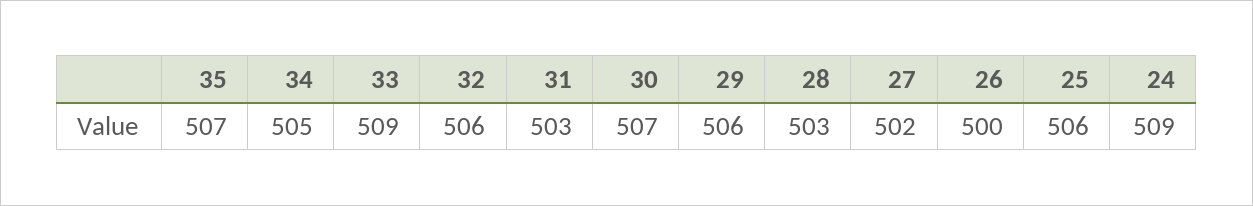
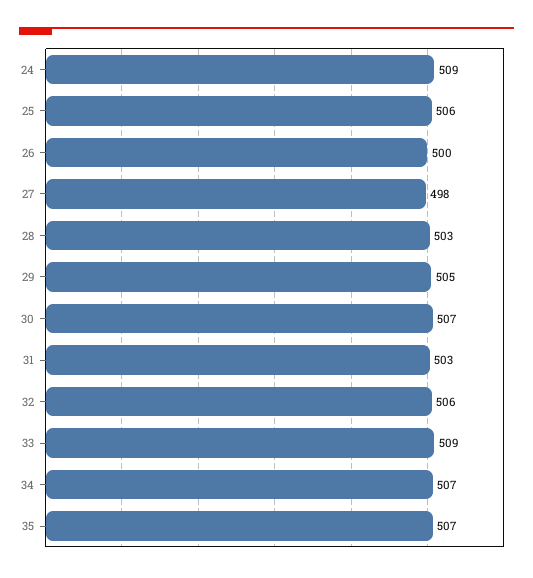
34: 505 -> 507
29: 506 -> 505
27: 502 -> 498

